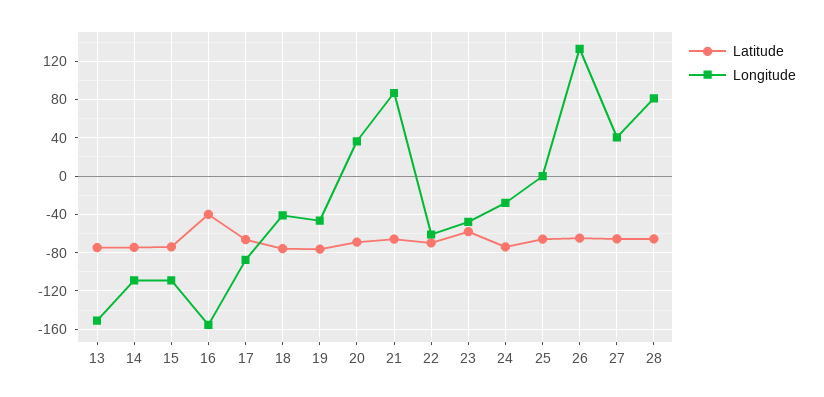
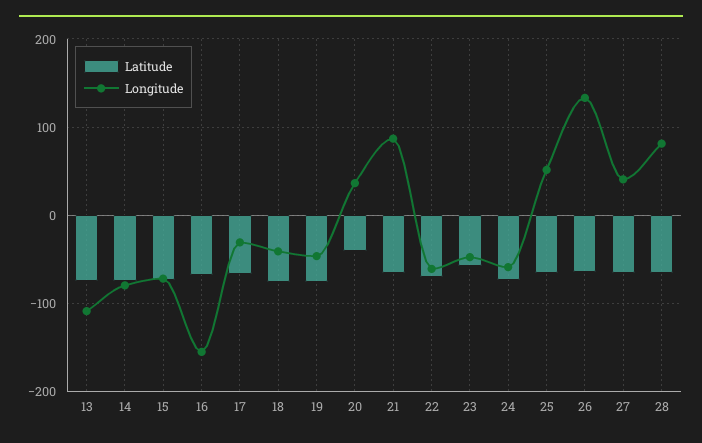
Longitude, 13: -150 -> -110
Longitude, 14: -110 -> -80
Longitude, 15: -110 -> -70
Latitude, 16: -40 -> -70
Longitude, 17: -90 -> -30
Latitude, 20: -70 -> -40
Longitude, 24: -30 -> -60
Longitude, 25: 0 -> 50

